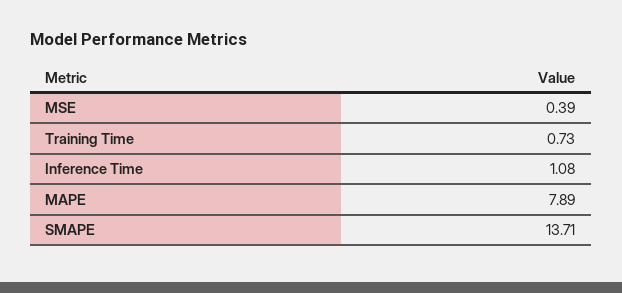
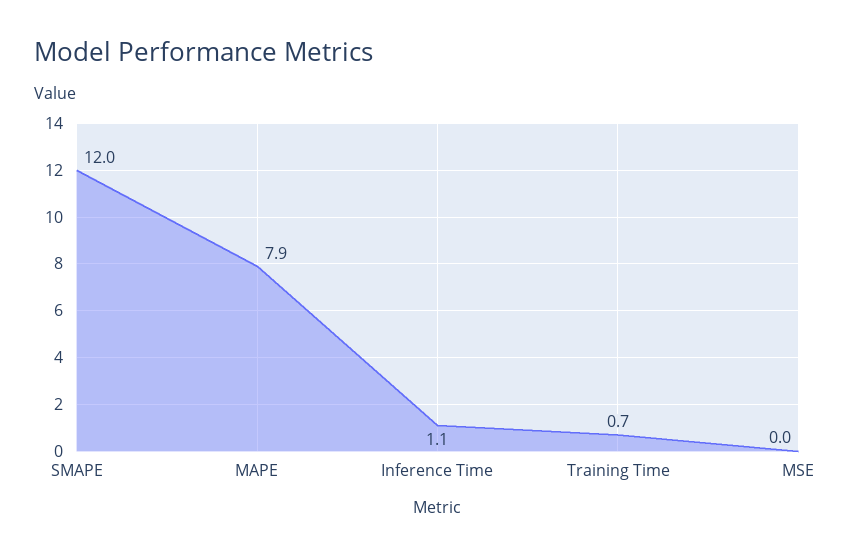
MSE: 0.39 -> 0
SMAPE: 13.71 -> 12

